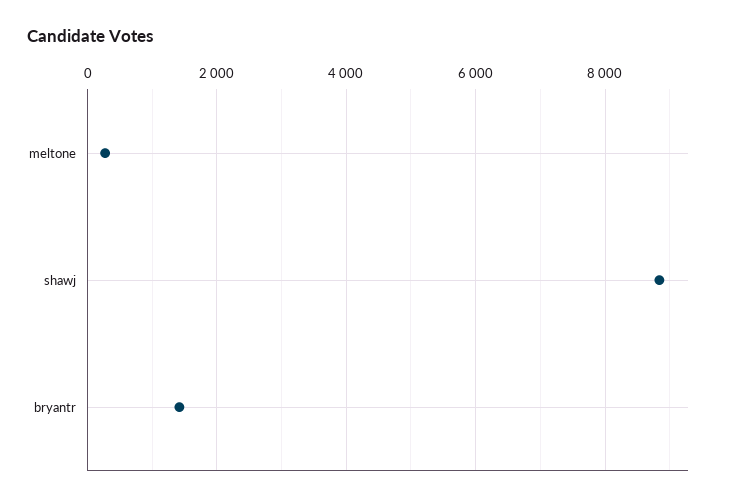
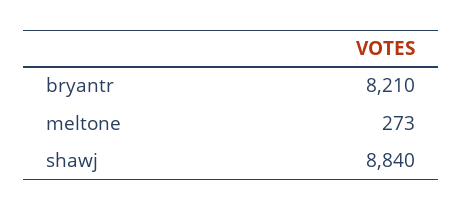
bryantr: 1400 -> 8210

